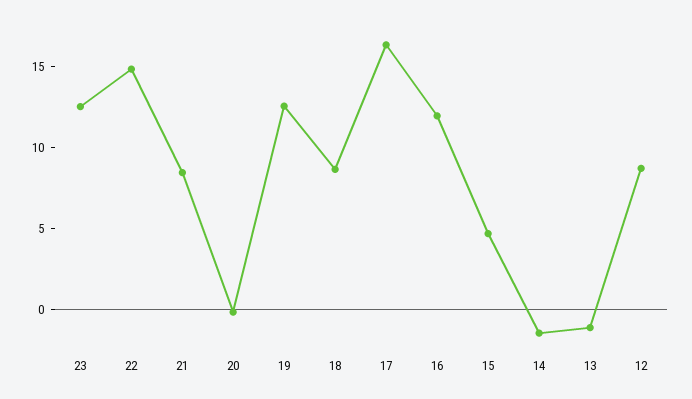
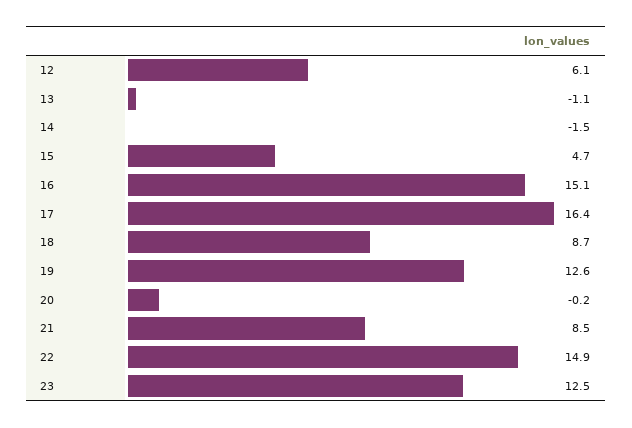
16: 12 -> 15.1
12: 9 -> 6.1

